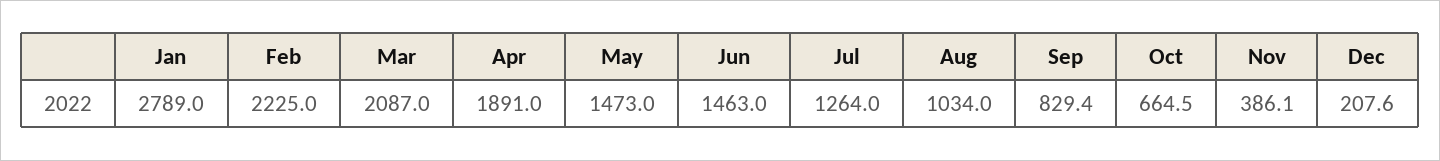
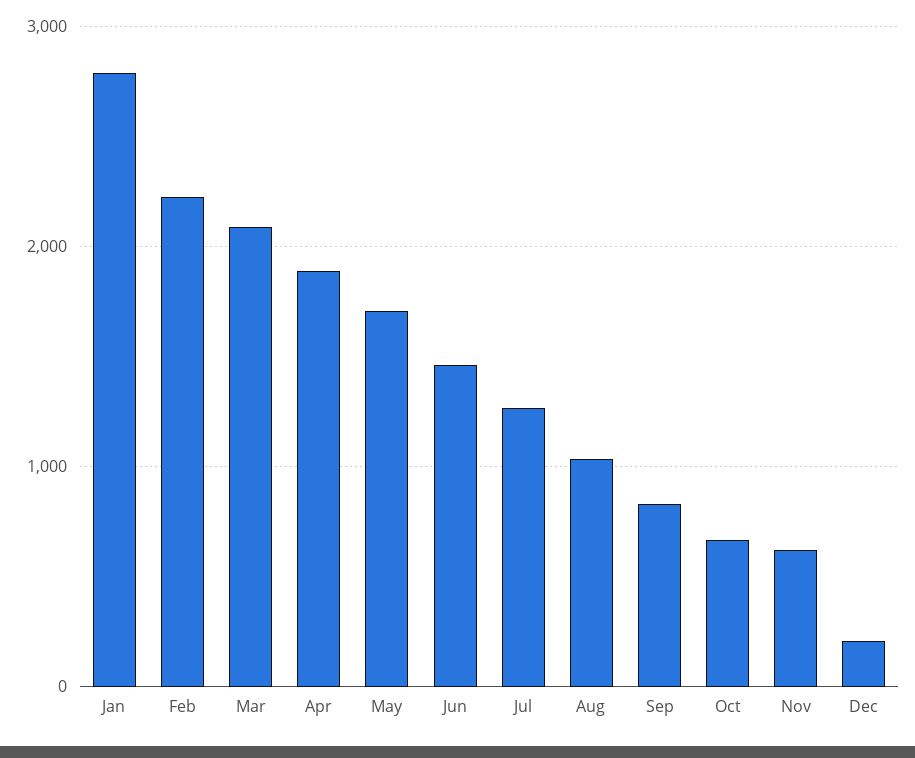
May: 1473 -> 1700
Nov: 386.1 -> 600

